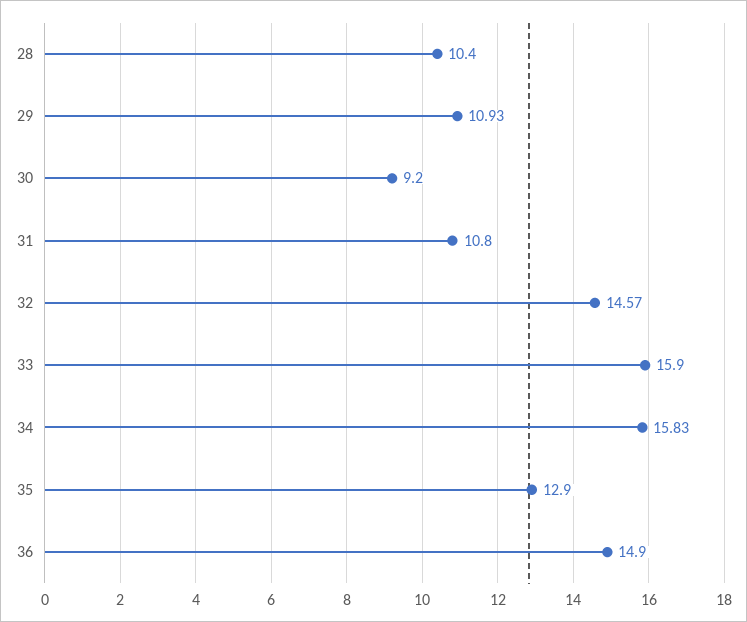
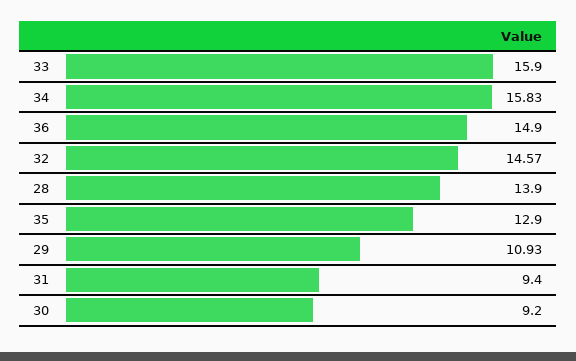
28: 10.4 -> 13.9
31: 10.8 -> 9.4

